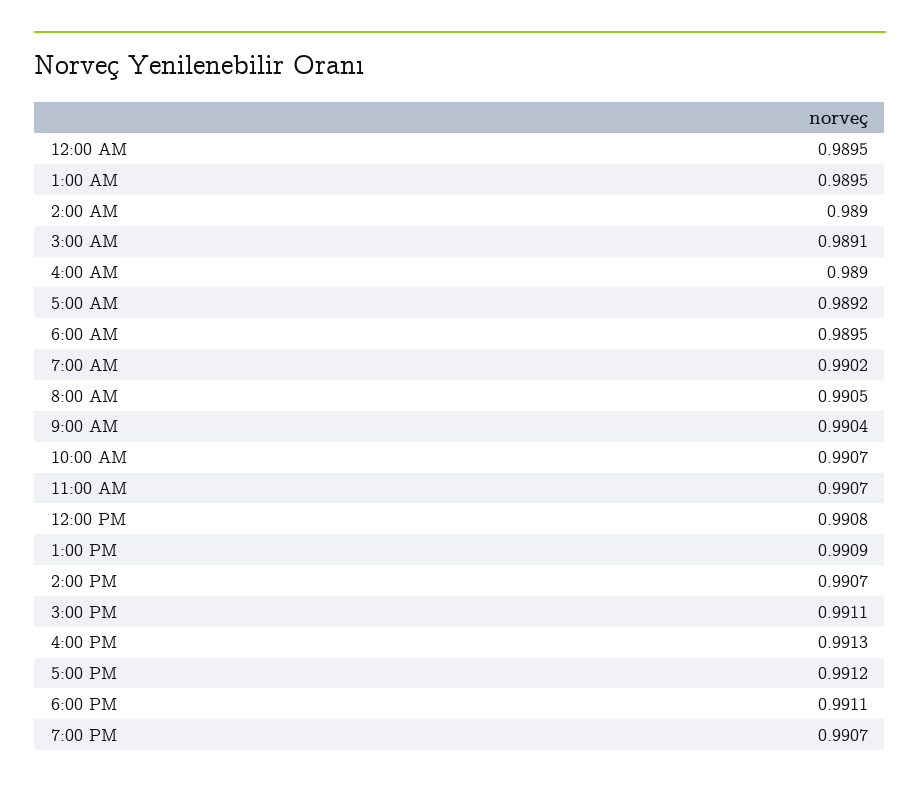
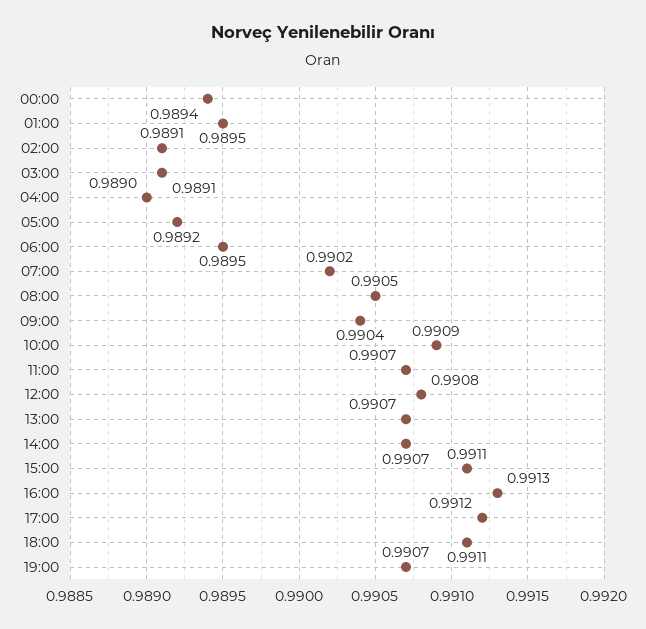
12:00 AM: 0.9895 -> 0.9894
2:00 AM: 0.989 -> 0.9891
10:00 AM: 0.9907 -> 0.9909
1:00 PM: 0.9909 -> 0.9907

